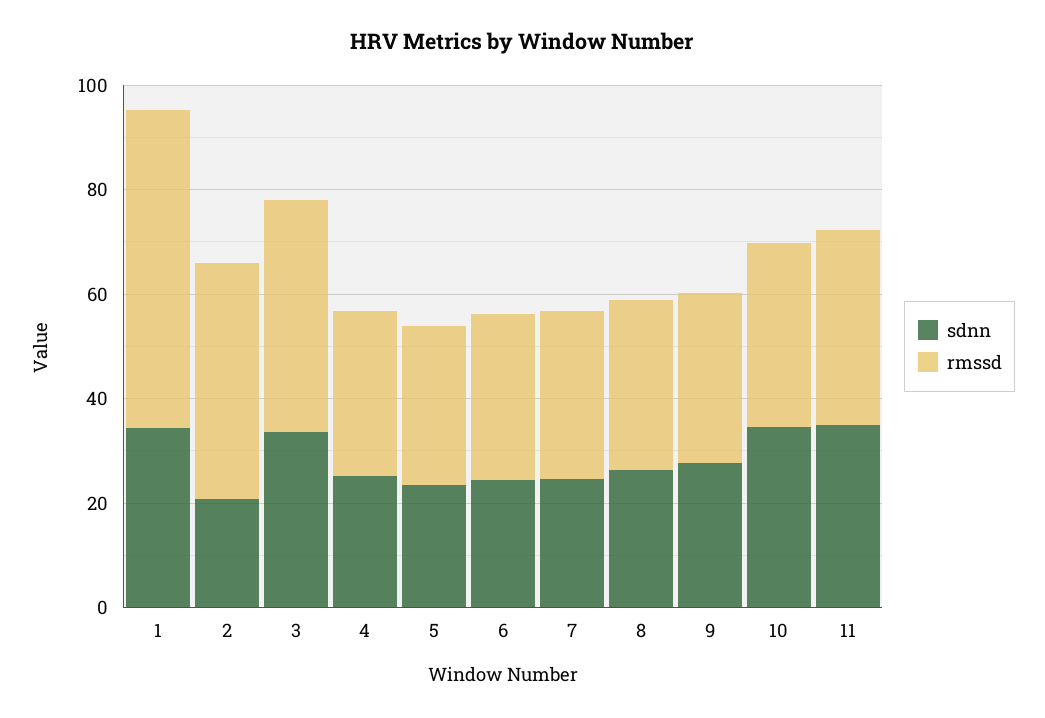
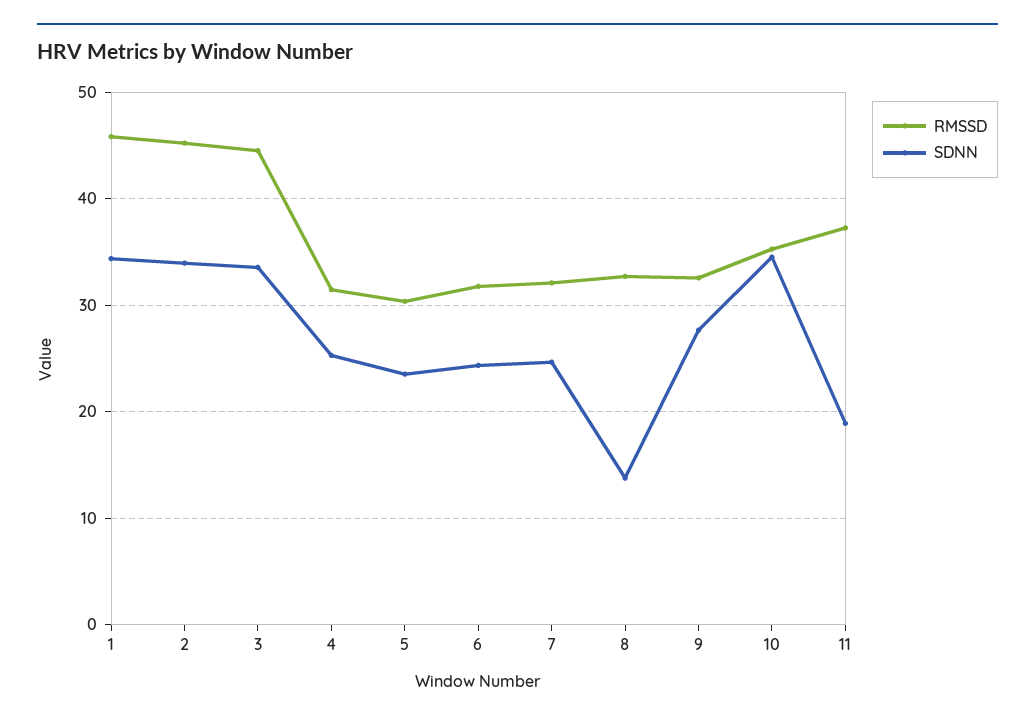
rmssd, 1: 60 -> 46
sdnn, 2: 20 -> 34
sdnn, 8: 25 -> 14
sdnn, 11: 35 -> 19

